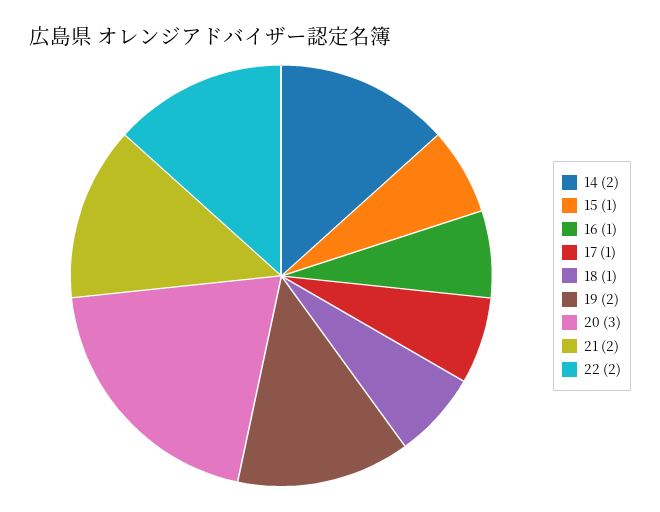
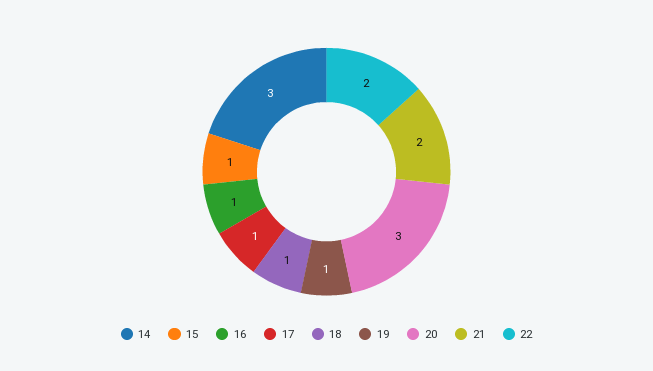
14: 2 -> 3
19: 2 -> 1

